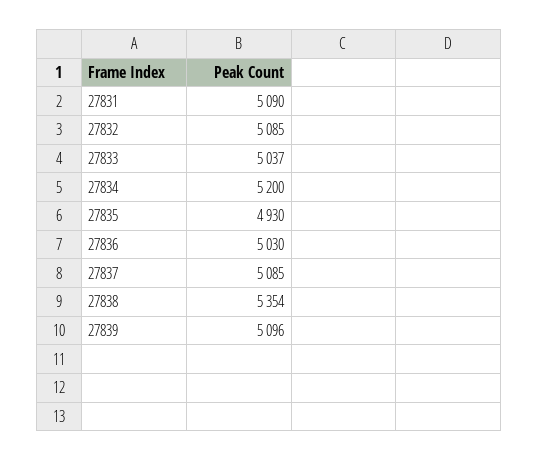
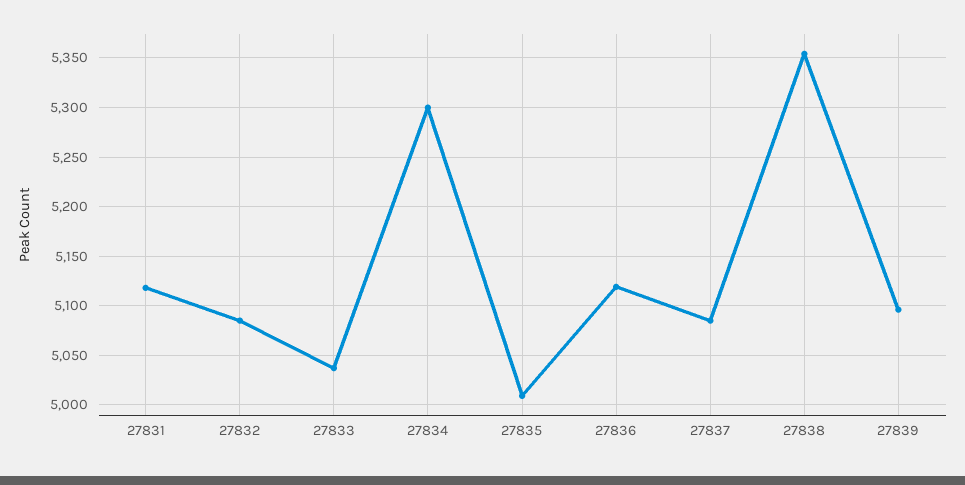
27831: 5090 -> 5120
27834: 5200 -> 5300
27835: 4930 -> 5010
27836: 5030 -> 5120

